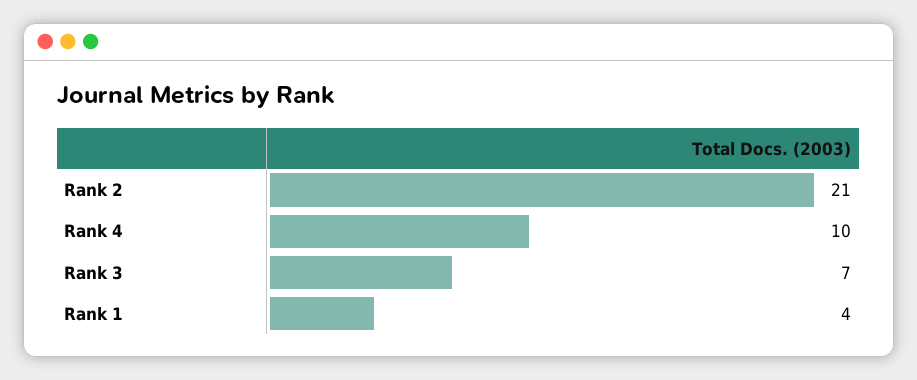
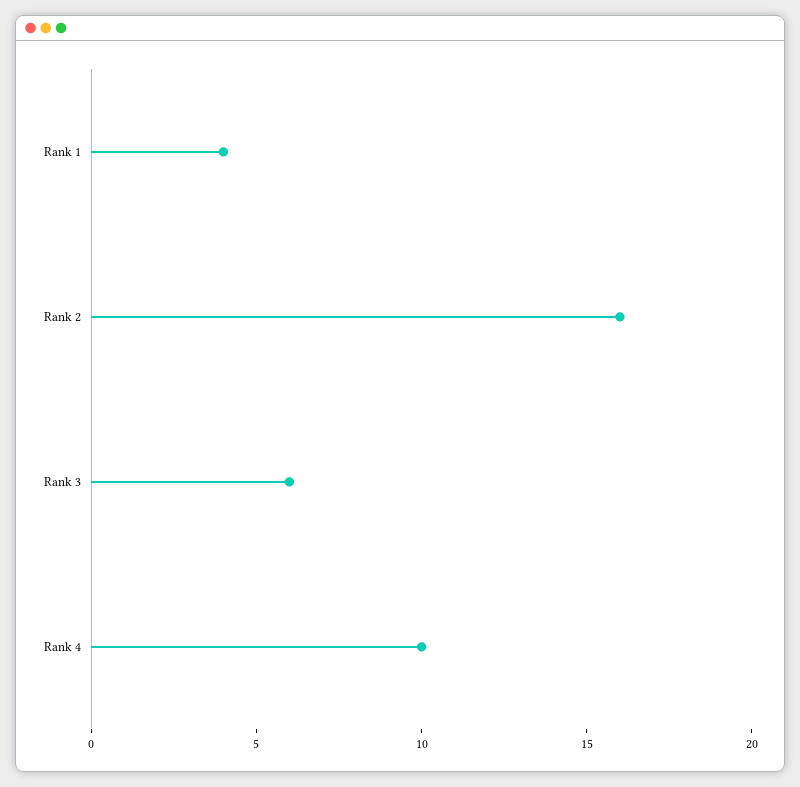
Rank 2: 21 -> 16
Rank 3: 7 -> 6

